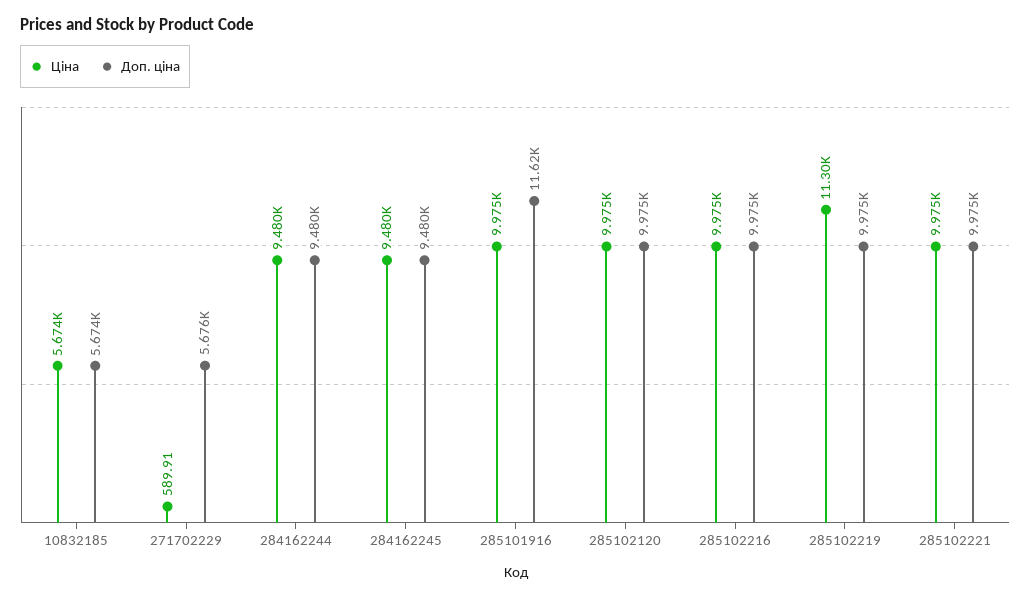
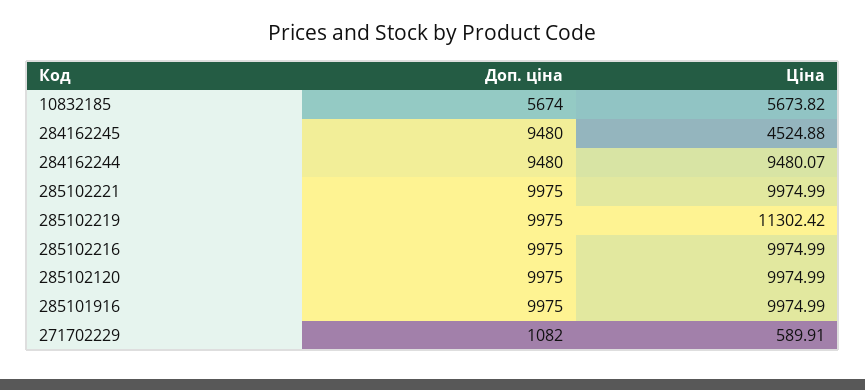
Доп. ціна, 271702229: 5676 -> 1082
Ціна, 284162245: 9480 -> 4524.88
Доп. ціна, 285101916: 11620 -> 9975

